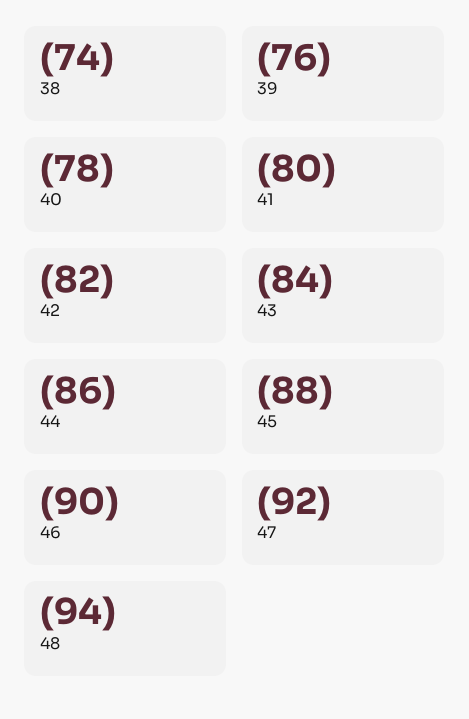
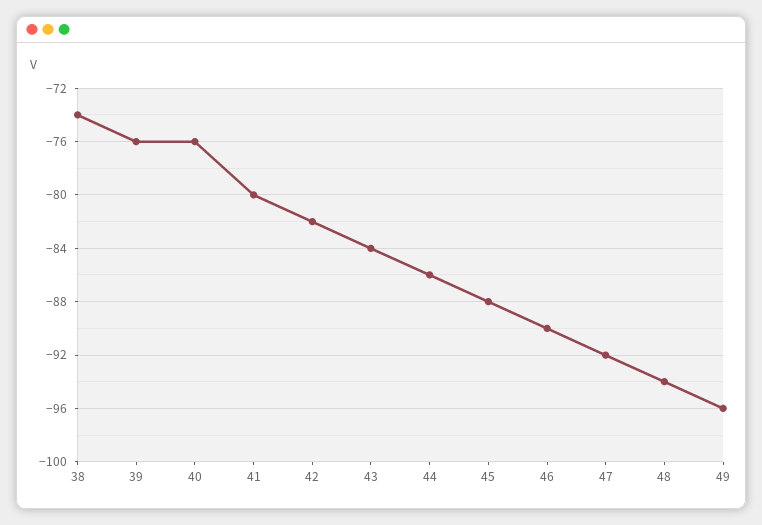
40: -78 -> -76
49: none -> -96

